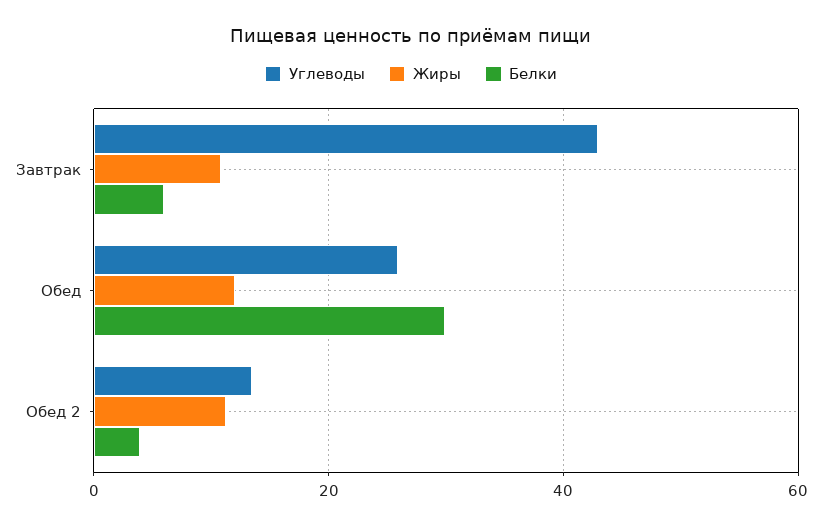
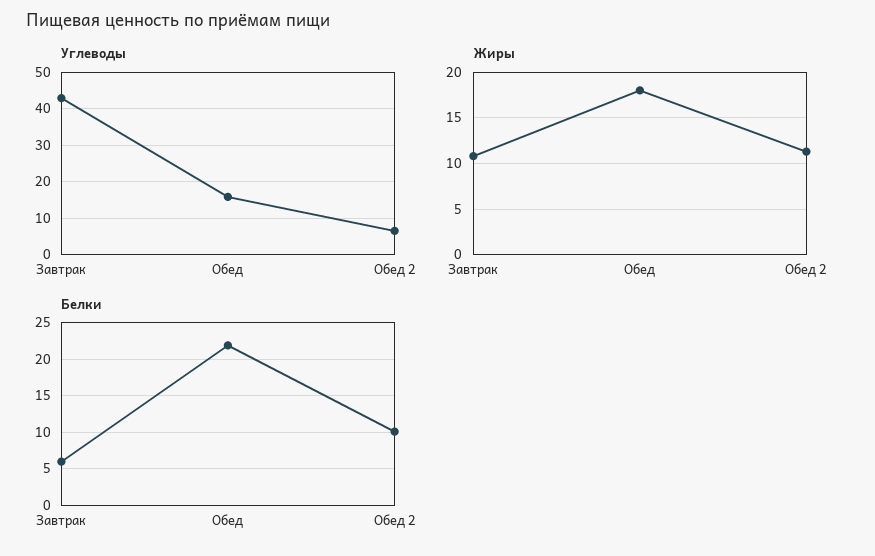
Углеводы, Обед: 26 -> 16
Жиры, Обед: 12 -> 18
Белки, Обед: 30 -> 22
Углеводы, Обед 2: 14 -> 6
Белки, Обед 2: 4 -> 10

